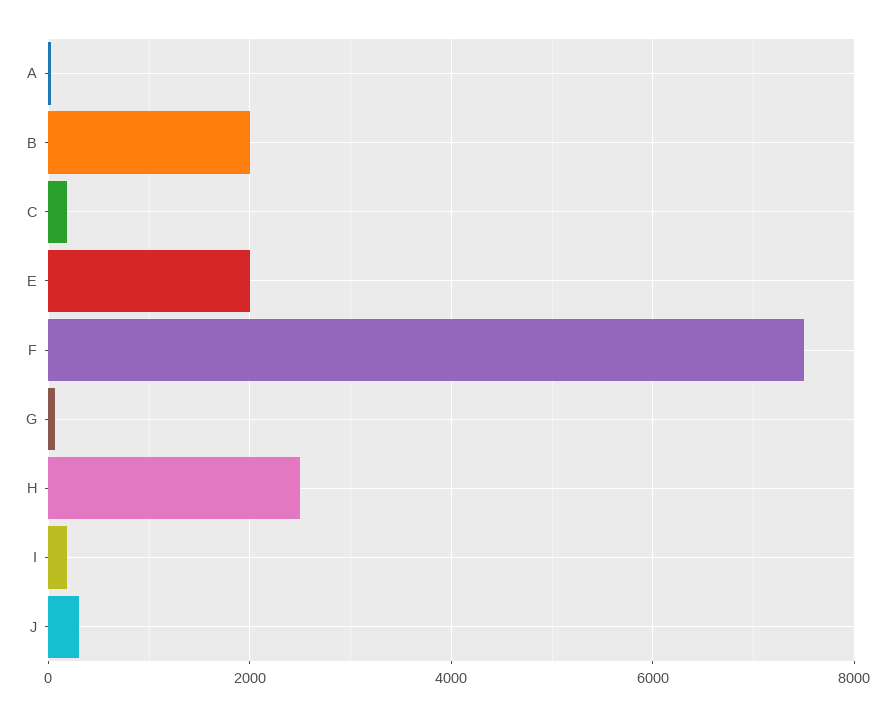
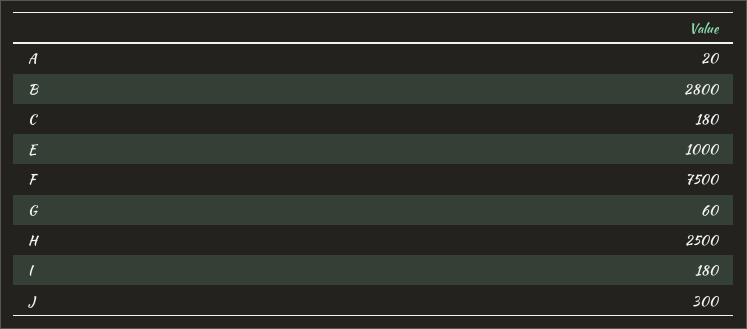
B: 2000 -> 2800
E: 2000 -> 1000

